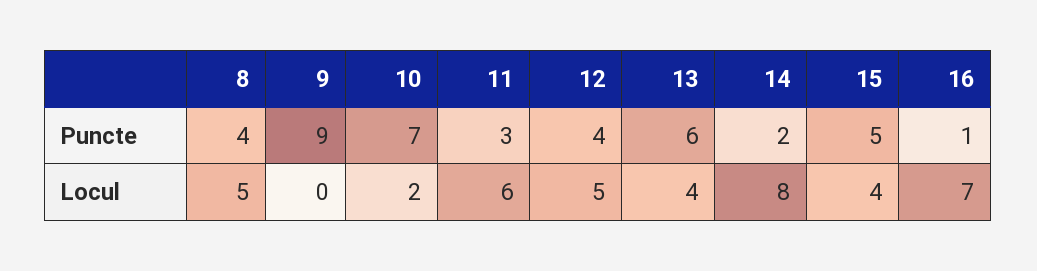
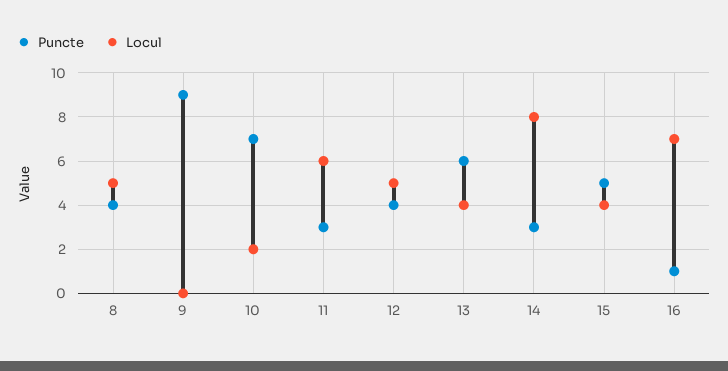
Puncte, 14: 2 -> 3

